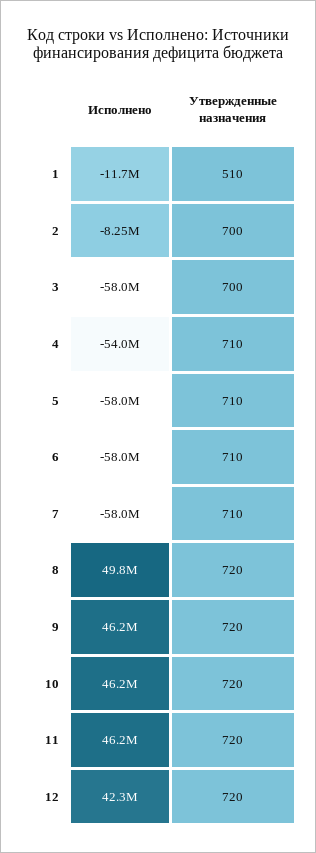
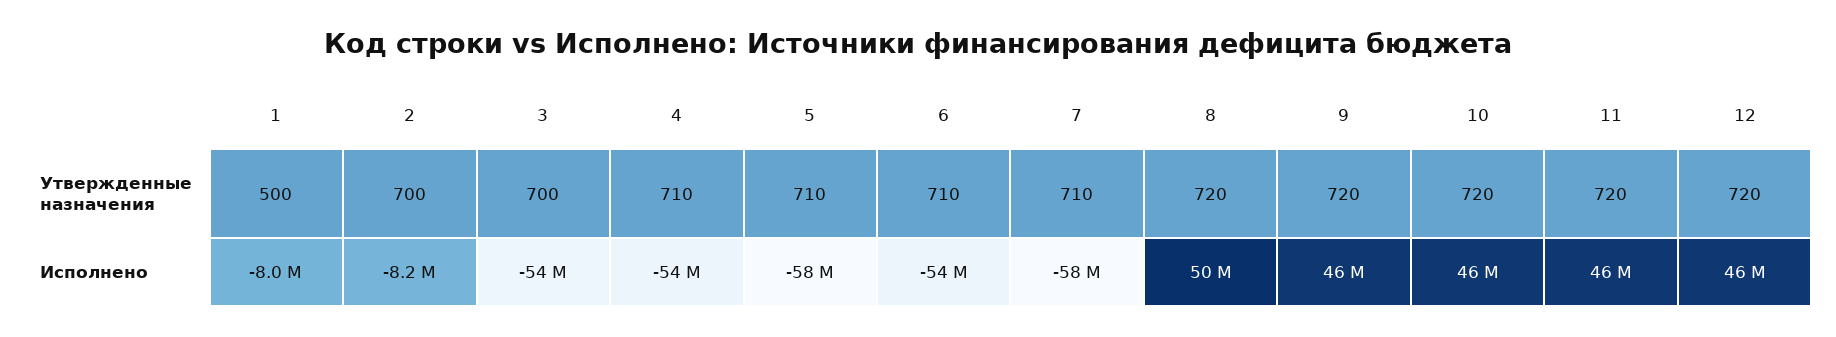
Исполнено, 1: -11700000 -> -8000000
Утвержденные назначения, 1: 510 -> 500
Исполнено, 3: -58000000 -> -54000000
Исполнено, 6: -58000000 -> -54000000
Исполнено, 12: 42300000 -> 46000000

